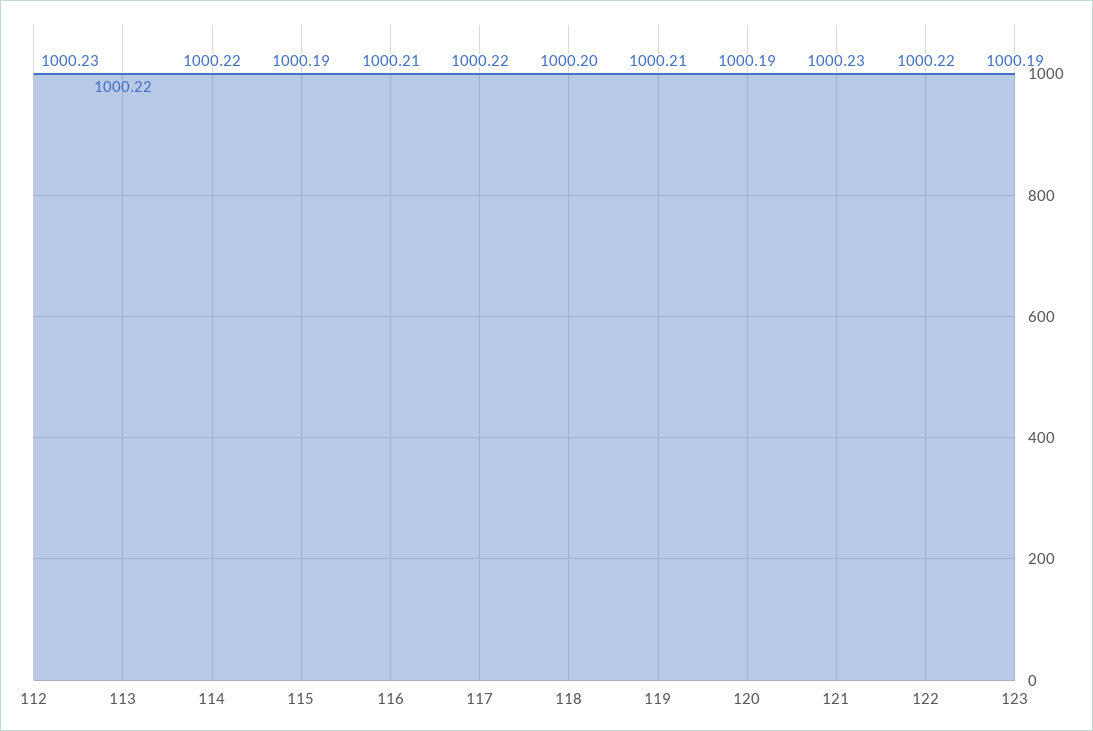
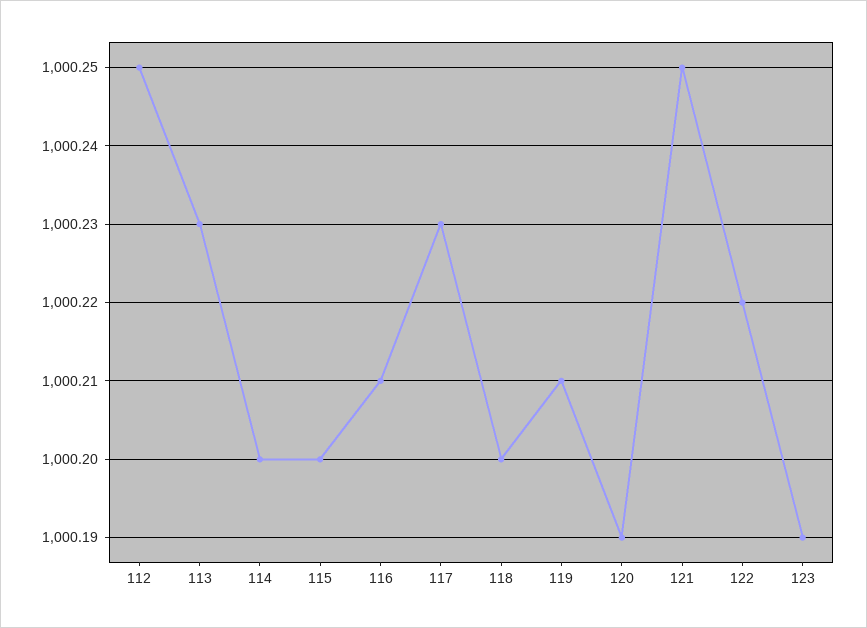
112: 1000.23 -> 1000.25
113: 1000.22 -> 1000.23
114: 1000.22 -> 1000.2
115: 1000.19 -> 1000.2
117: 1000.22 -> 1000.23
121: 1000.23 -> 1000.25

